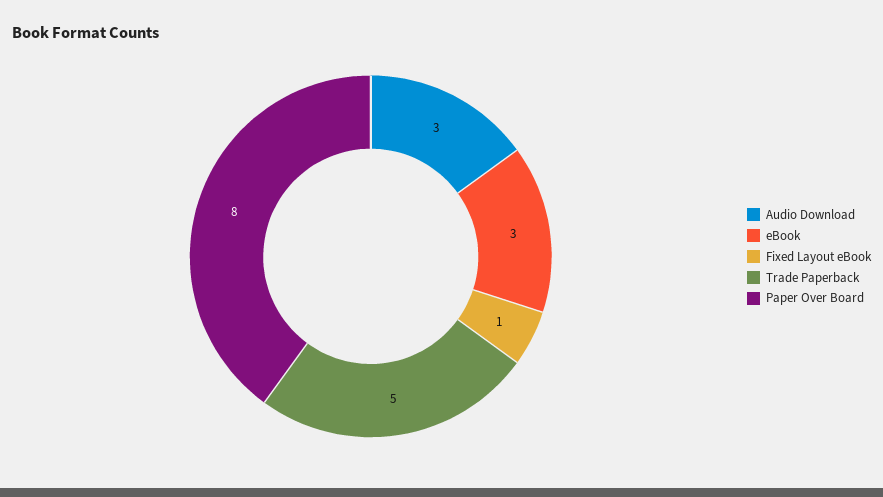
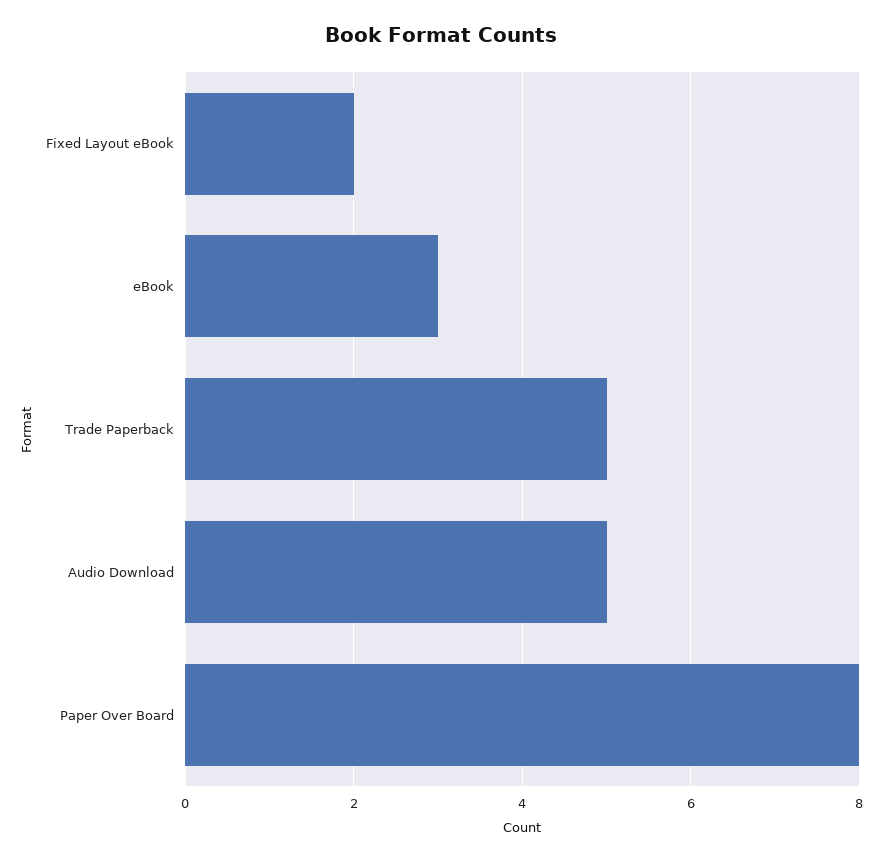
Audio Download: 3 -> 5
Fixed Layout eBook: 1 -> 2

